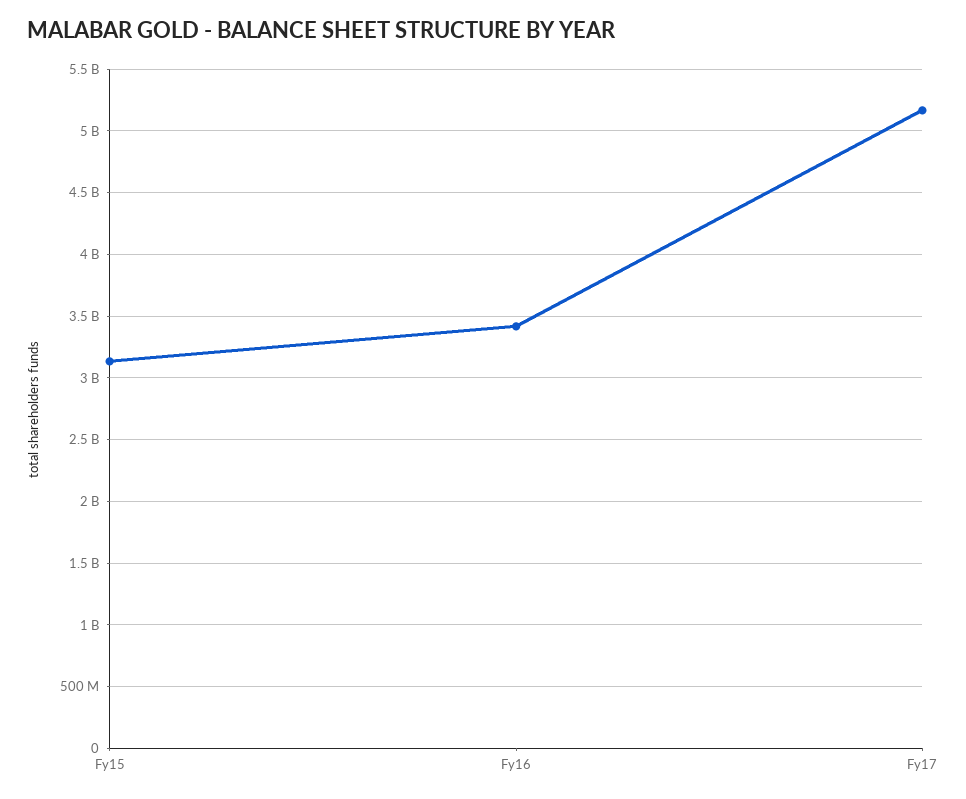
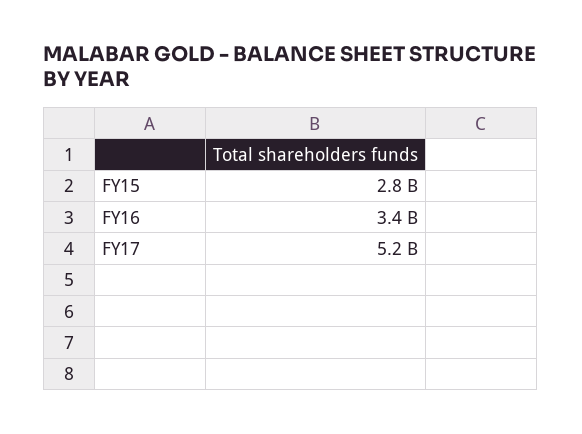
Fy15: 3150000000 -> 2800000000

